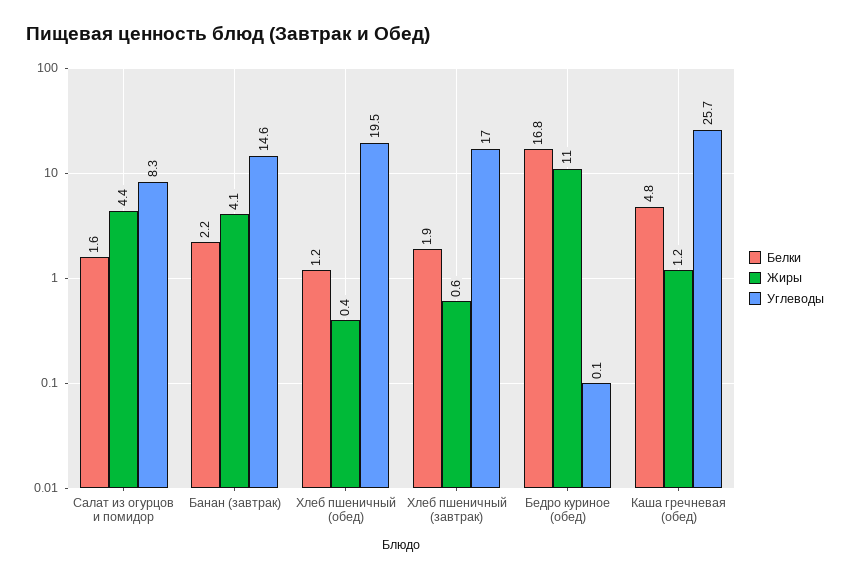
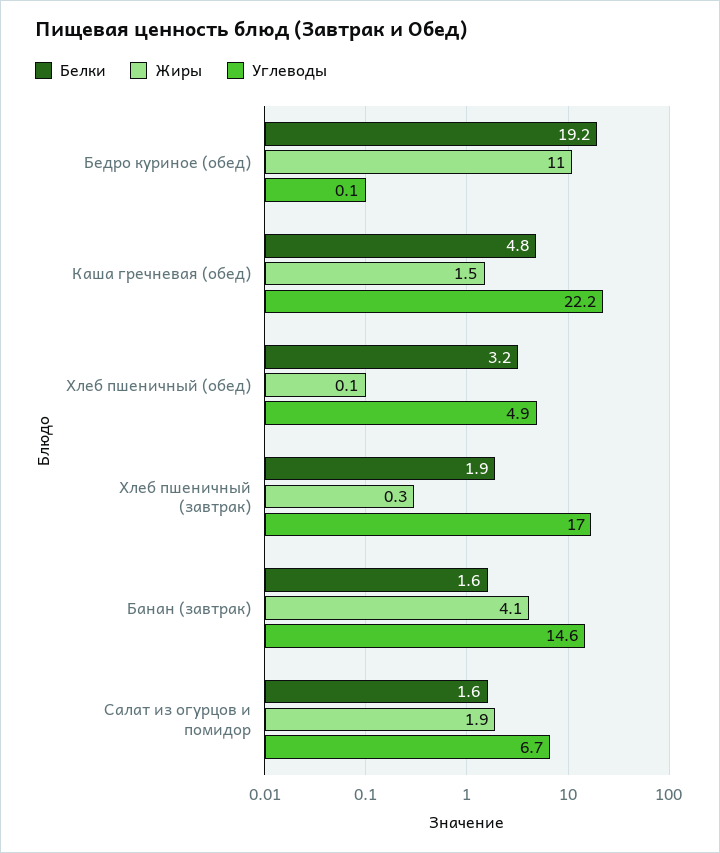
Жиры, Салат из огурцов и помидор: 4.4 -> 1.9
Углеводы, Салат из огурцов и помидор: 8.3 -> 6.7
Белки, Банан (завтрак): 2.2 -> 1.6
Белки, Хлеб пшеничный (обед): 1.2 -> 3.2
Жиры, Хлеб пшеничный (обед): 0.4 -> 0.1
Углеводы, Хлеб пшеничный (обед): 19.5 -> 4.9
Жиры, Хлеб пшеничный (завтрак): 0.6 -> 0.3
Белки, Бедро куриное (обед): 16.8 -> 19.2
Жиры, Каша гречневая (обед): 1.2 -> 1.5
Углеводы, Каша гречневая (обед): 25.7 -> 22.2

